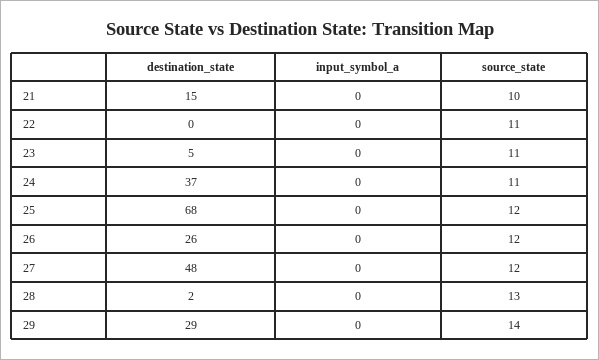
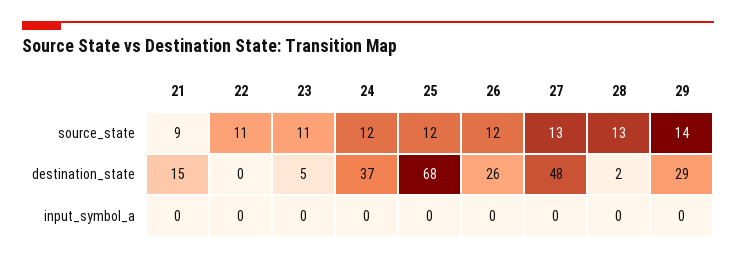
source_state, 21: 10 -> 9
source_state, 24: 11 -> 12
source_state, 27: 12 -> 13

